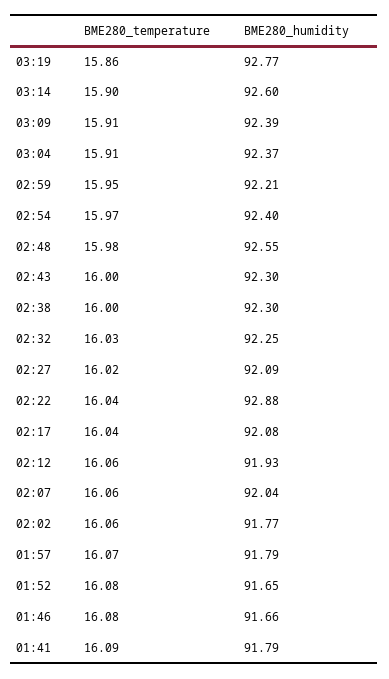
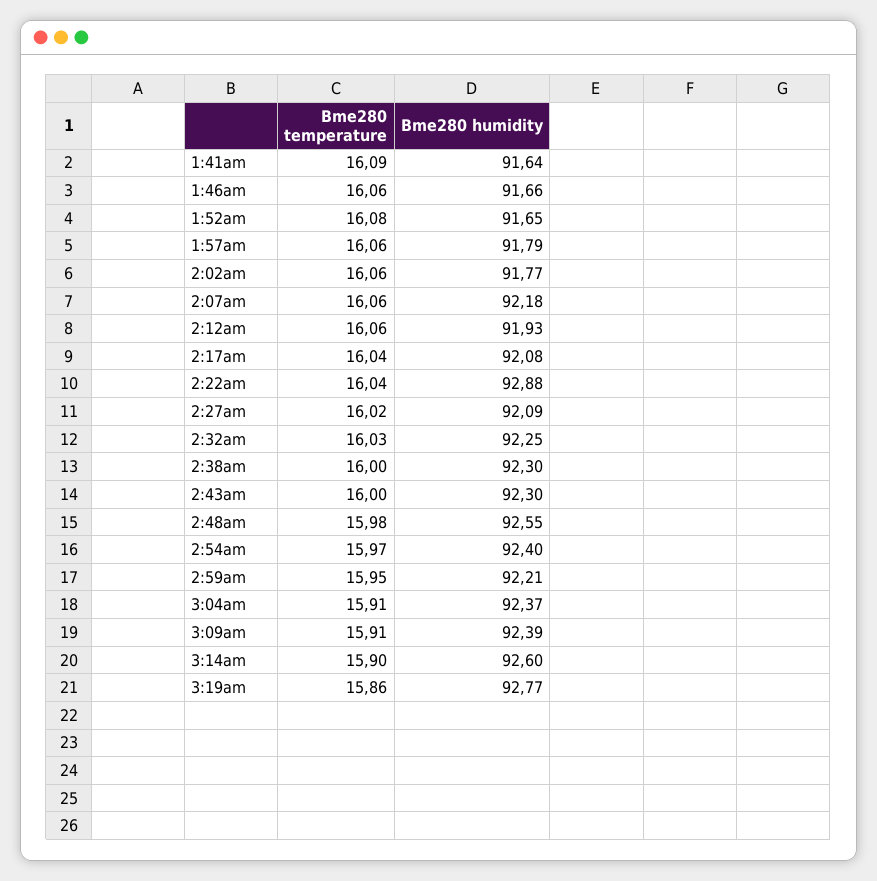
BME280_humidity, 02:07: 92.04 -> 92.18
BME280_temperature, 01:57: 16.07 -> 16.06
BME280_temperature, 01:46: 16.08 -> 16.06
BME280_humidity, 01:41: 91.79 -> 91.64

